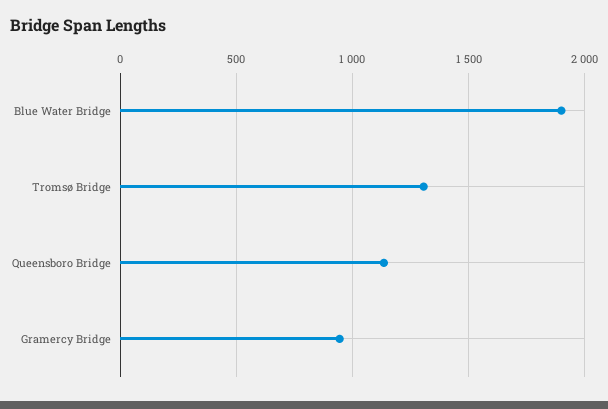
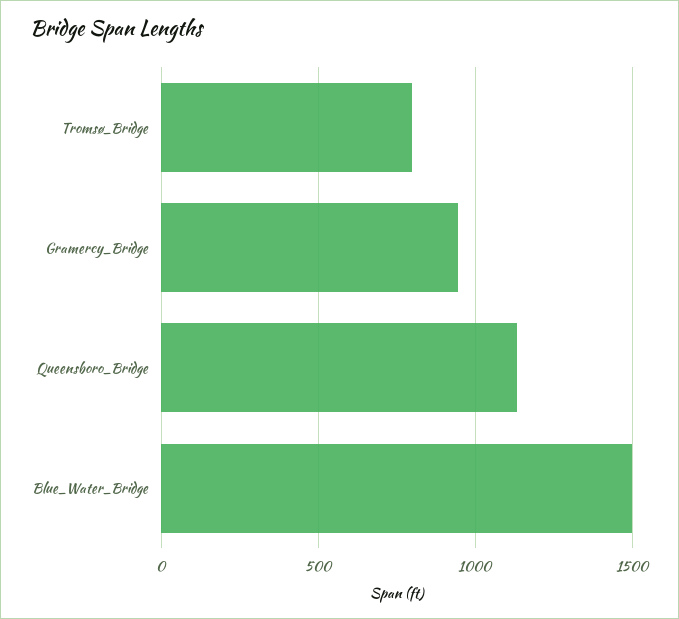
Blue Water Bridge: 1900 -> 1500
Tromsø Bridge: 1300 -> 800

